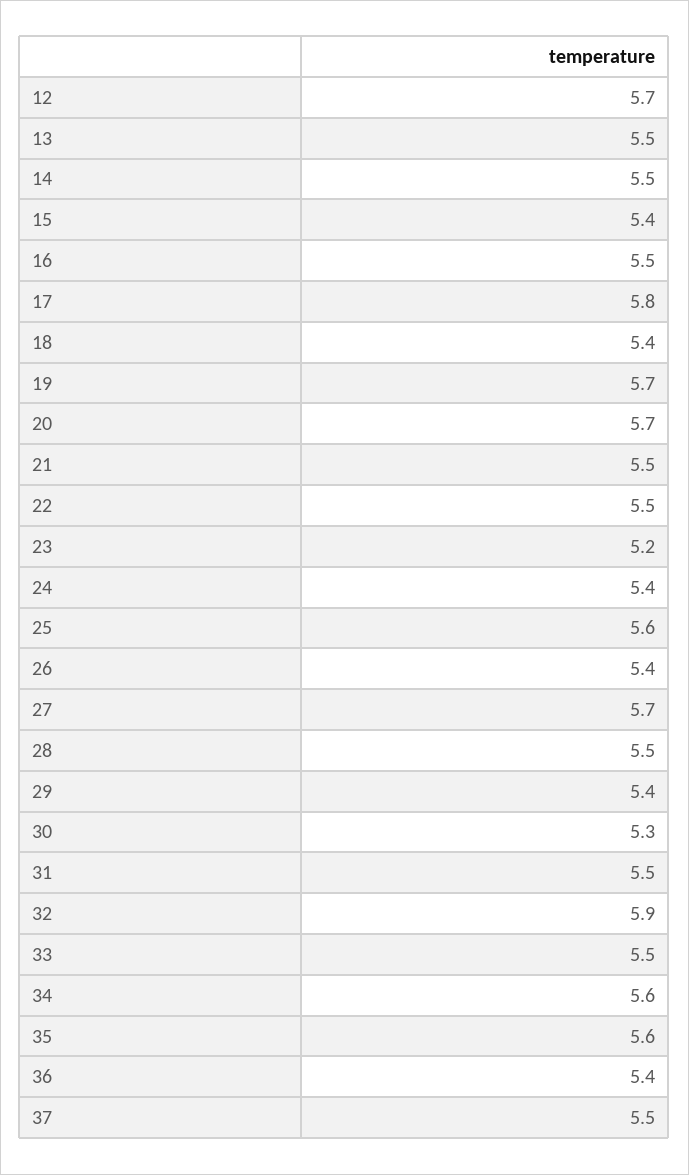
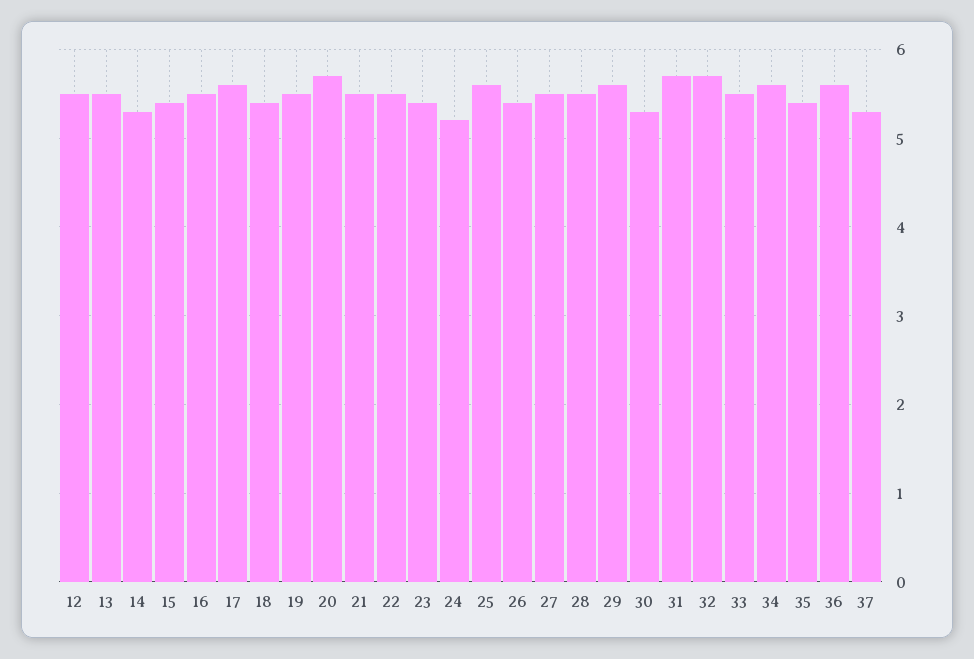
12: 5.7 -> 5.5
14: 5.5 -> 5.3
17: 5.8 -> 5.6
19: 5.7 -> 5.5
23: 5.2 -> 5.4
24: 5.4 -> 5.2
27: 5.7 -> 5.5
29: 5.4 -> 5.6
31: 5.5 -> 5.7
32: 5.9 -> 5.7
35: 5.6 -> 5.4
36: 5.4 -> 5.6
37: 5.5 -> 5.3

